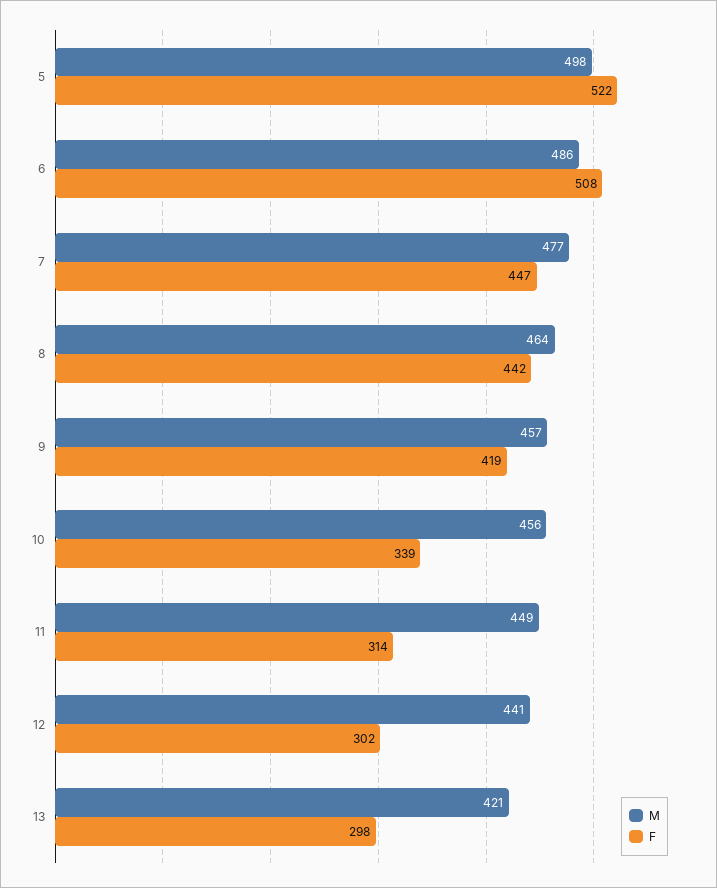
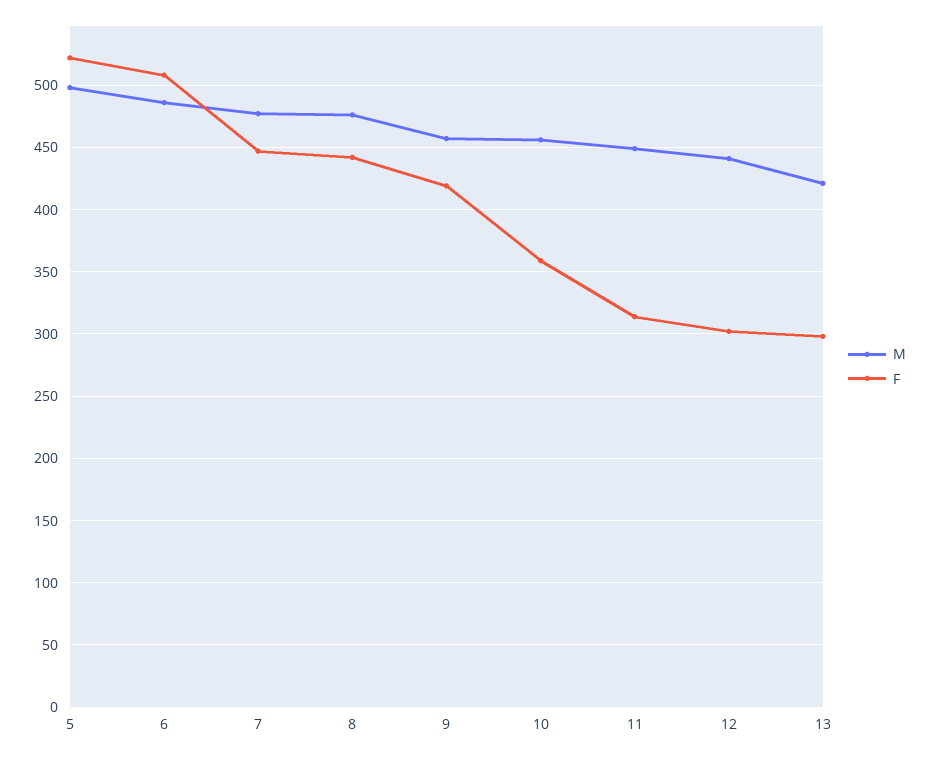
M, 8: 464 -> 475
F, 10: 339 -> 360

